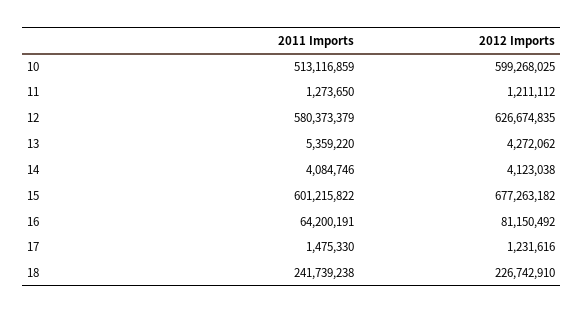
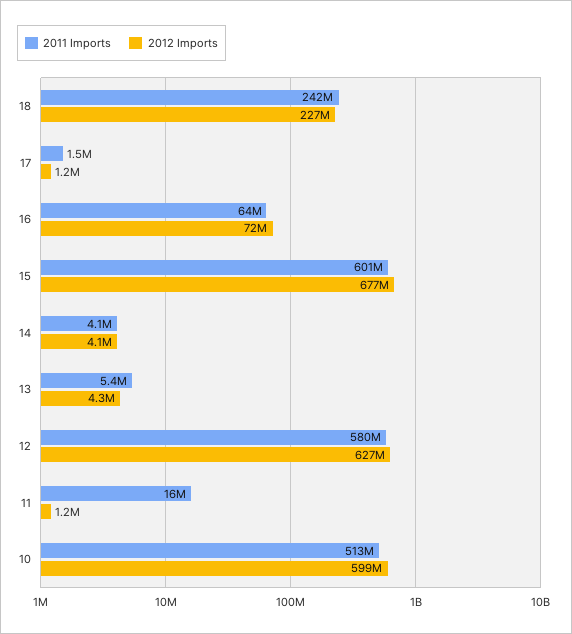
2011 Imports, 11: 1273650 -> 16000000
2012 Imports, 16: 81150492 -> 72000000

